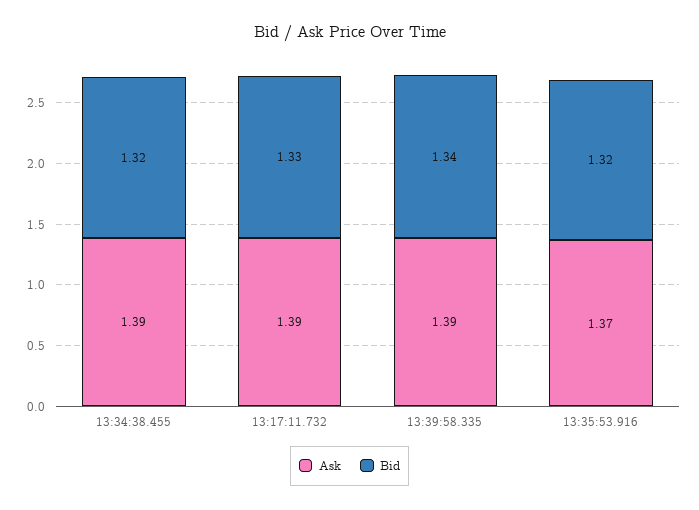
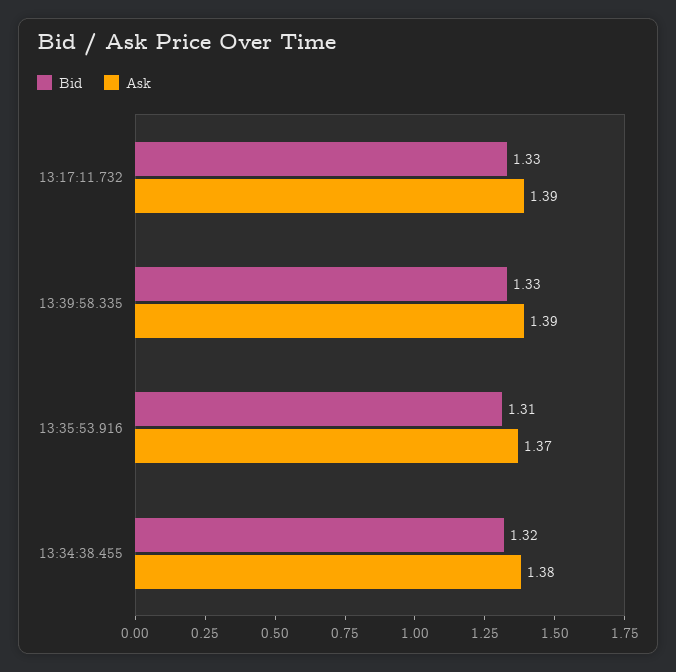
Ask, 13:34:38.455: 1.39 -> 1.38
Bid, 13:39:58.335: 1.34 -> 1.33
Bid, 13:35:53.916: 1.32 -> 1.31

